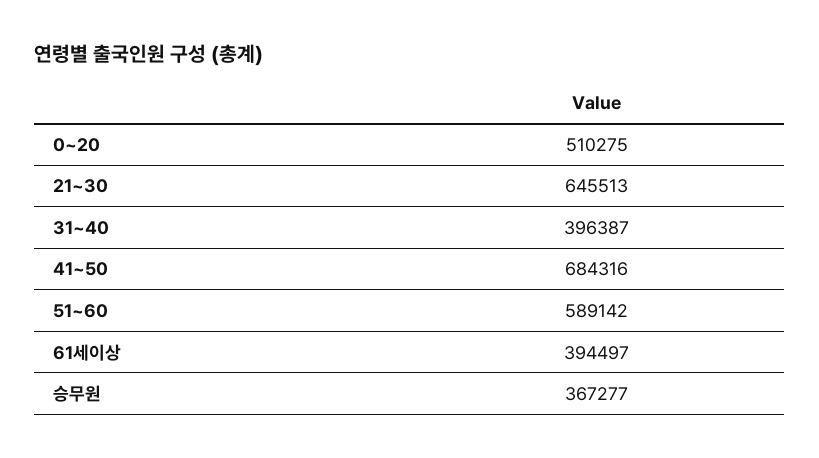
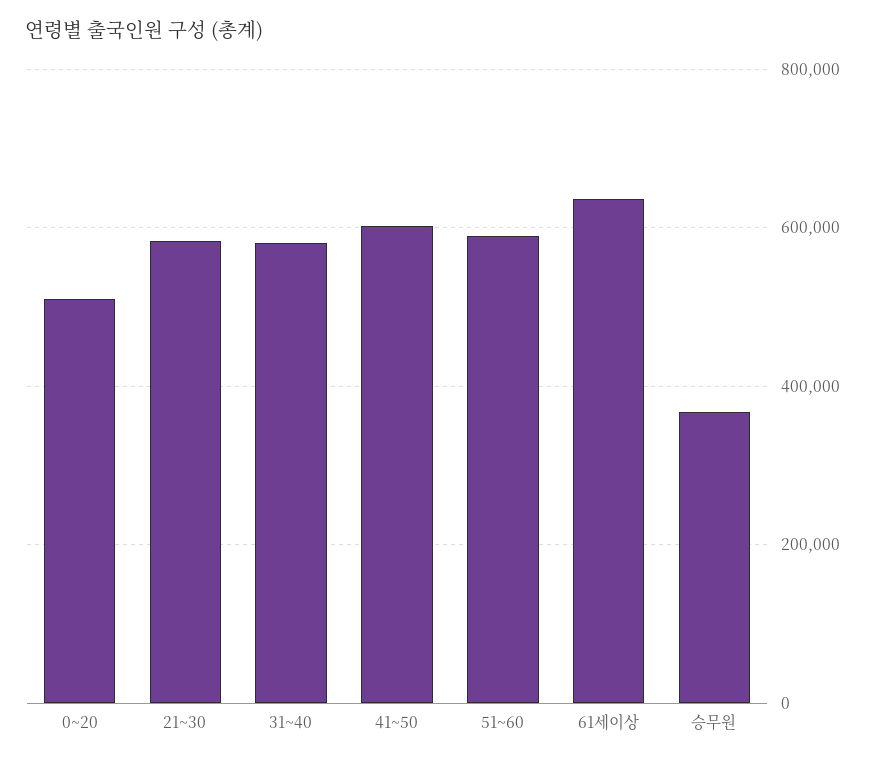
21~30: 645513 -> 580000
31~40: 396387 -> 580000
41~50: 684316 -> 600000
61세이상: 394497 -> 640000

